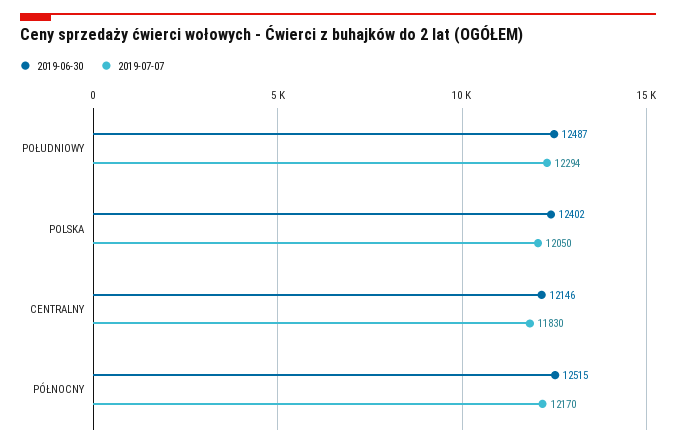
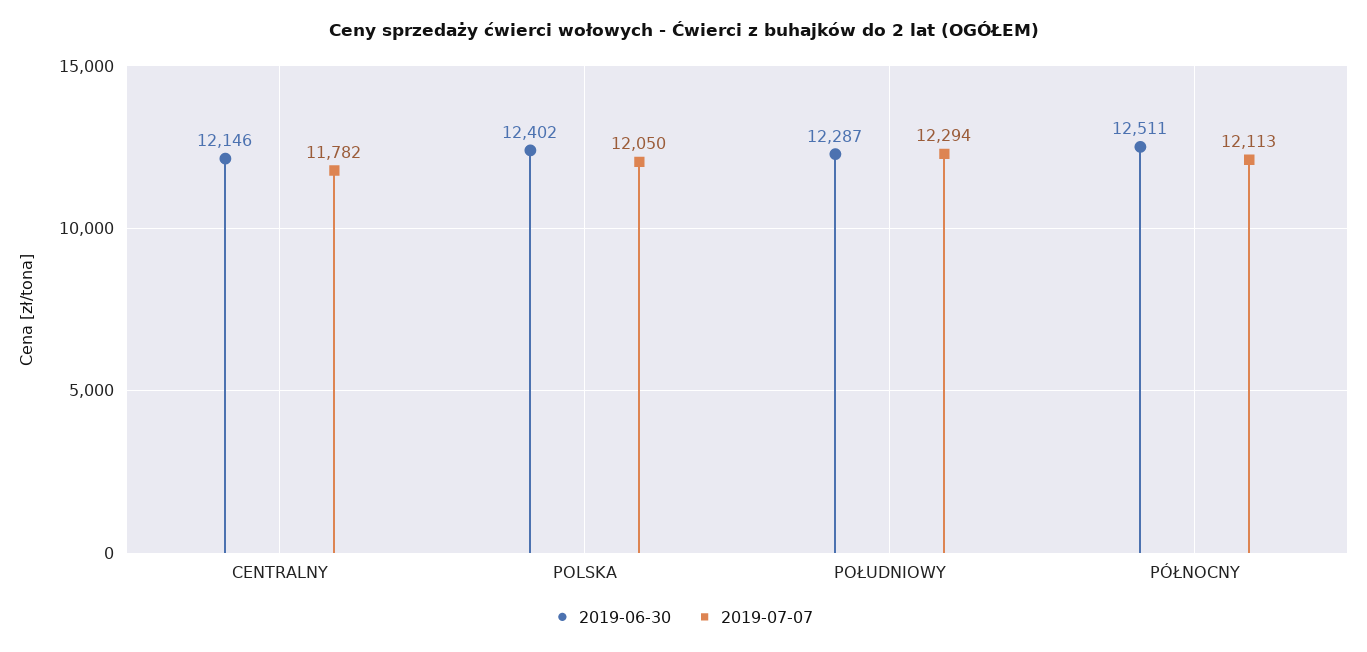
2019-06-30, POŁUDNIOWY: 12487 -> 12287
2019-07-07, CENTRALNY: 11830 -> 11782
2019-06-30, PÓŁNOCNY: 12515 -> 12511
2019-07-07, PÓŁNOCNY: 12170 -> 12113

